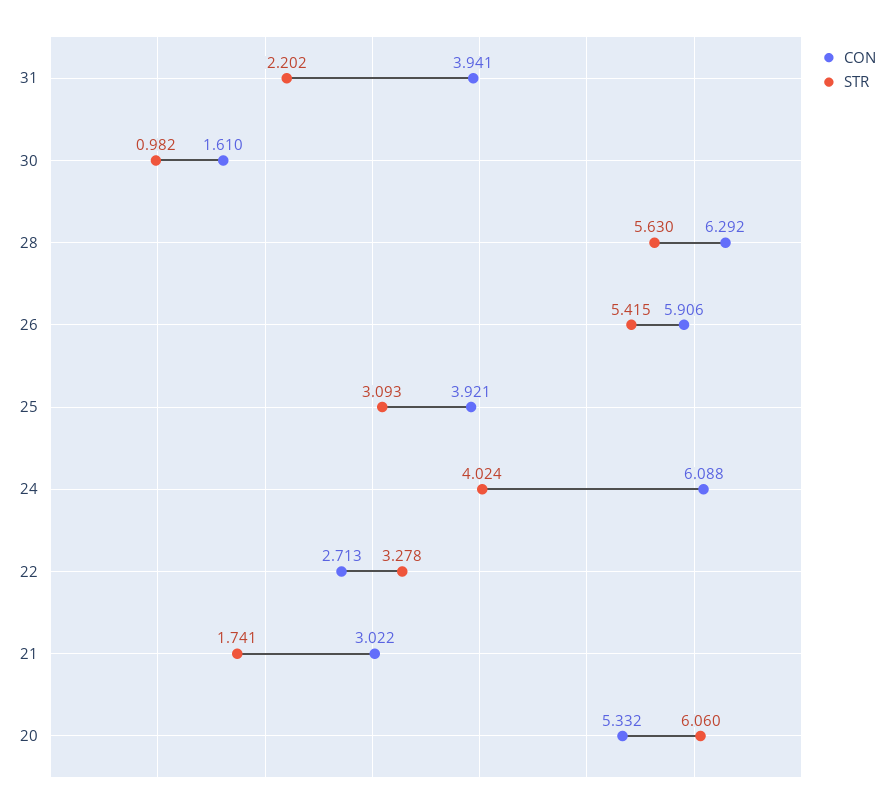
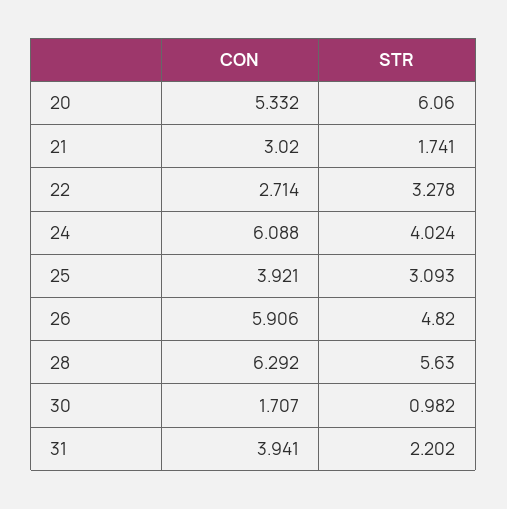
CON, 30: 1.61 -> 1.707
STR, 26: 5.415 -> 4.82
CON, 22: 2.713 -> 2.714
CON, 21: 3.022 -> 3.02

